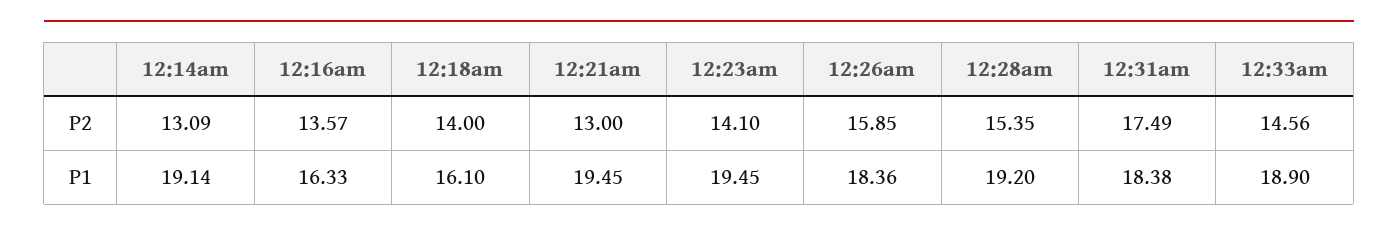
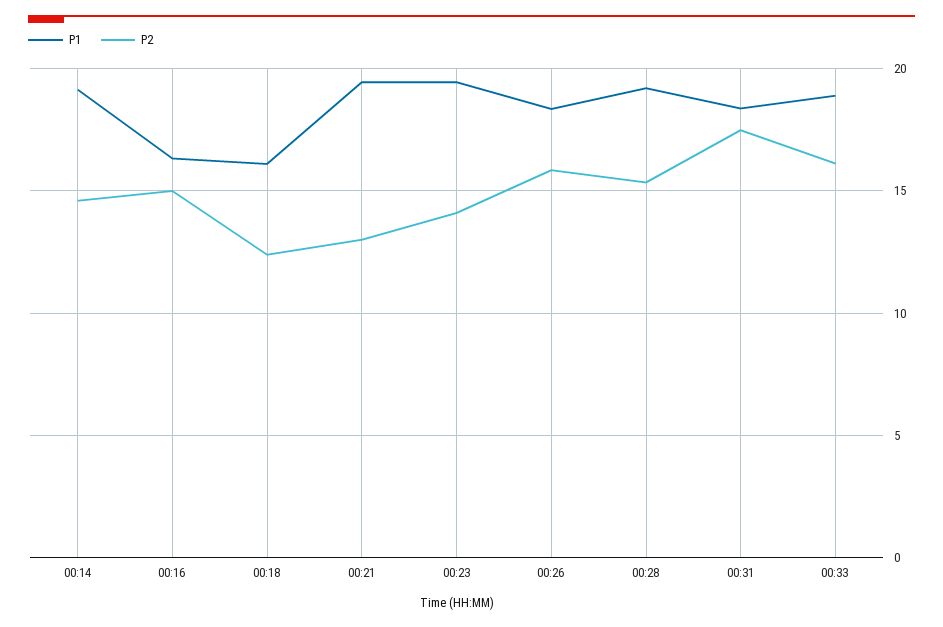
P2, 12:14am: 13.09 -> 14.5
P2, 12:16am: 13.57 -> 15
P2, 12:18am: 14 -> 12.5
P2, 12:33am: 14.56 -> 16

